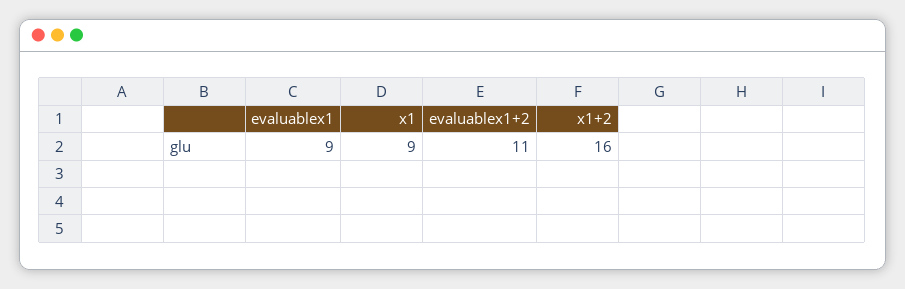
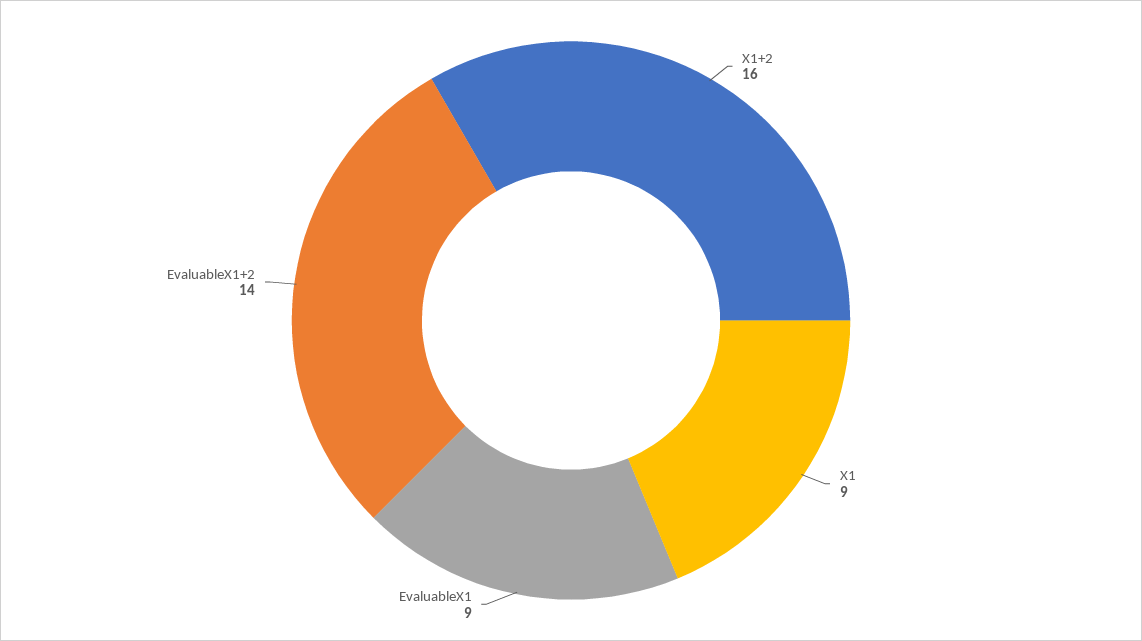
evaluablex1+2: 11 -> 14

